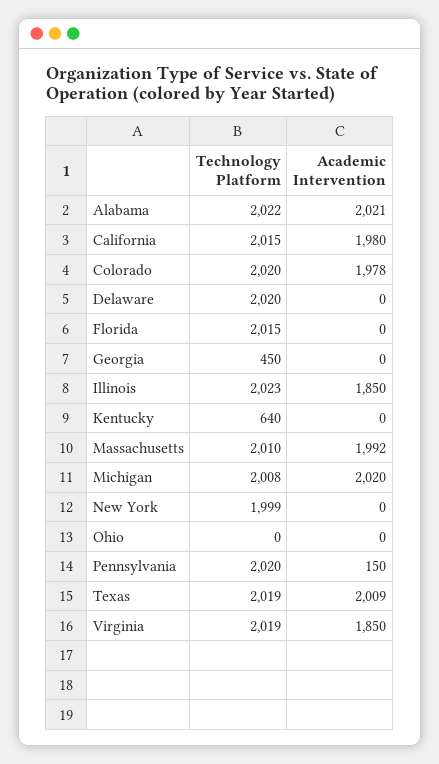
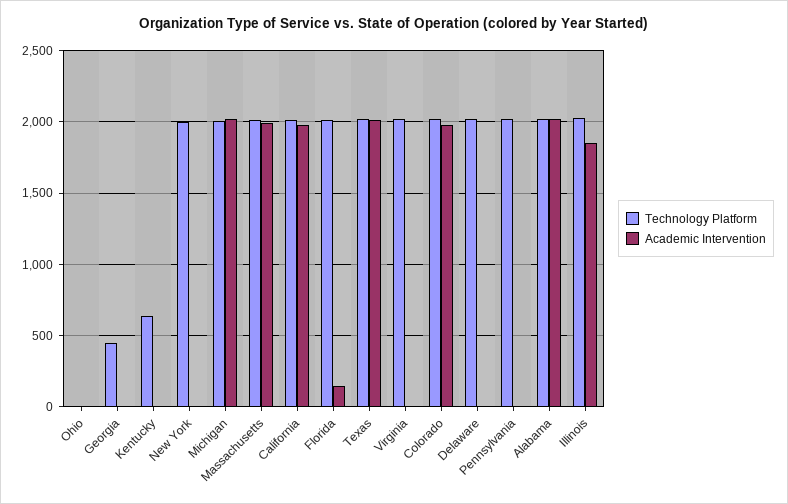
Academic Intervention, Florida: 0 -> 150
Academic Intervention, Pennsylvania: 150 -> 0
Academic Intervention, Virginia: 1850 -> 0

